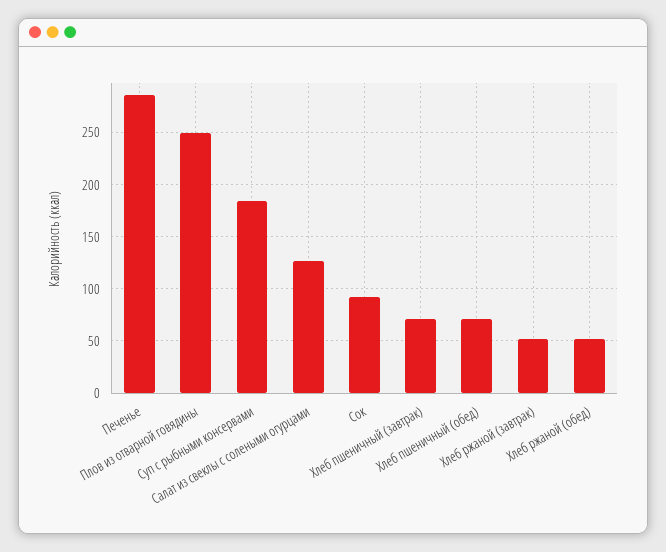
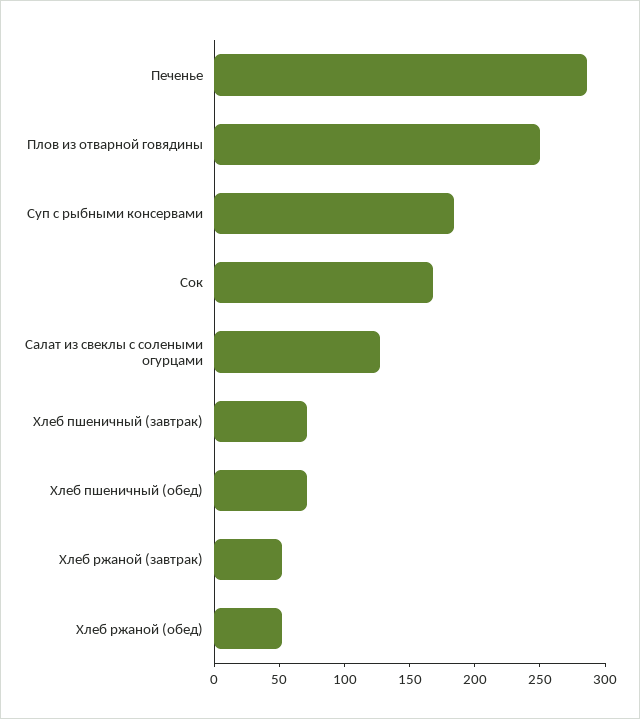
Сок: 90 -> 170

